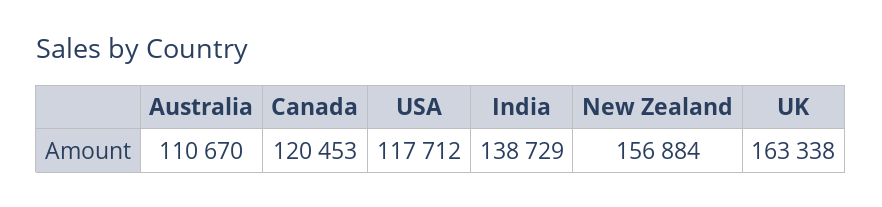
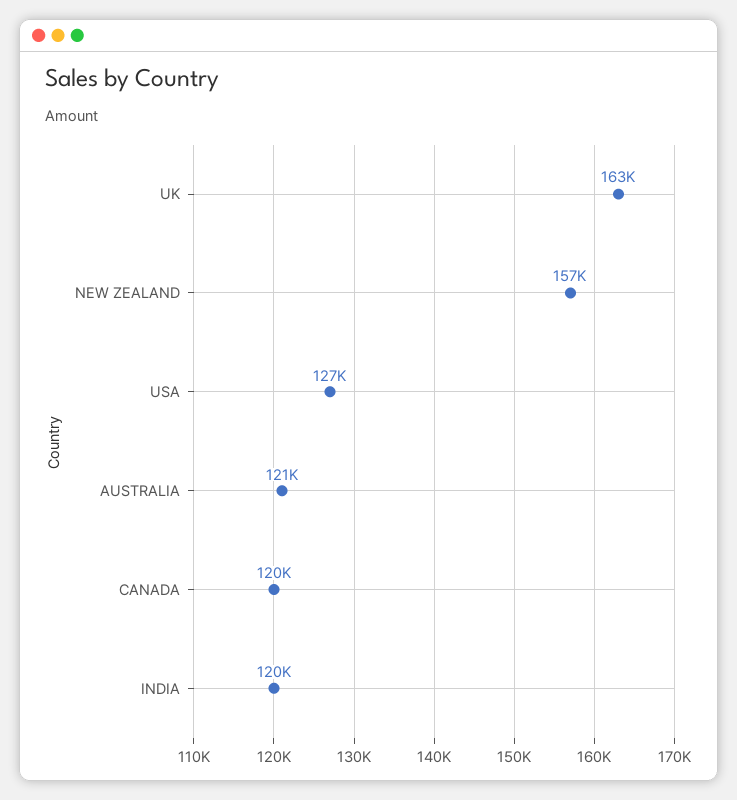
Australia: 110670 -> 121000
USA: 117712 -> 127000
India: 138729 -> 120000

